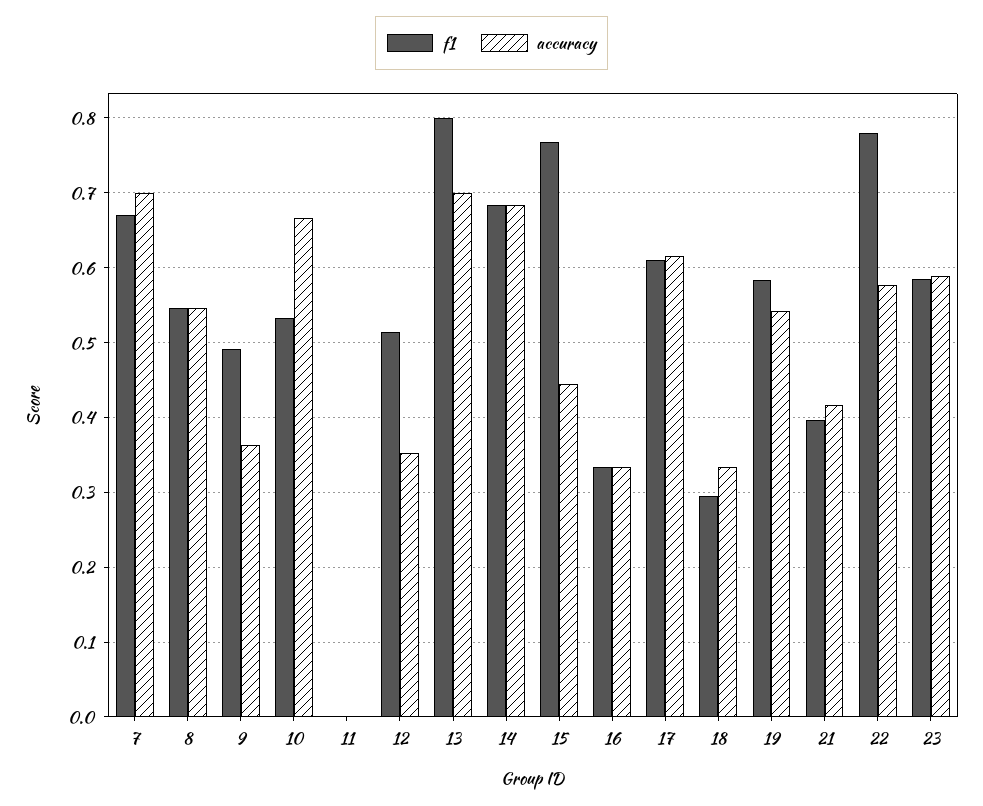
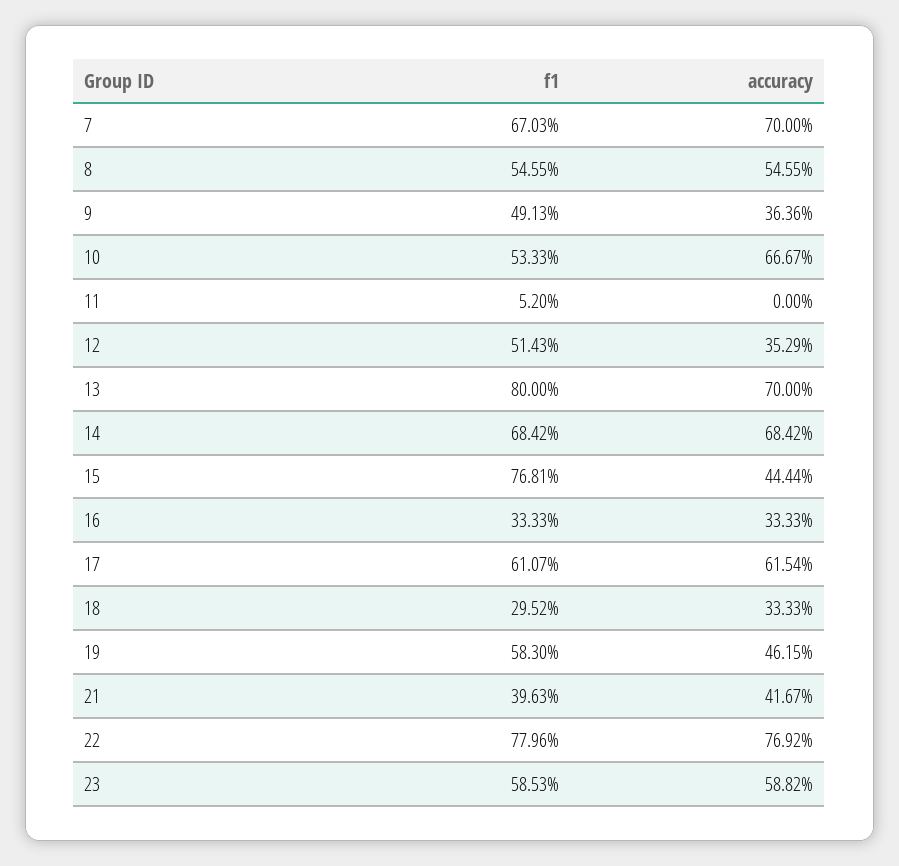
f1, 11: 0 -> 0.052
accuracy, 19: 0.54 -> 0.4615
accuracy, 22: 0.58 -> 0.7692

